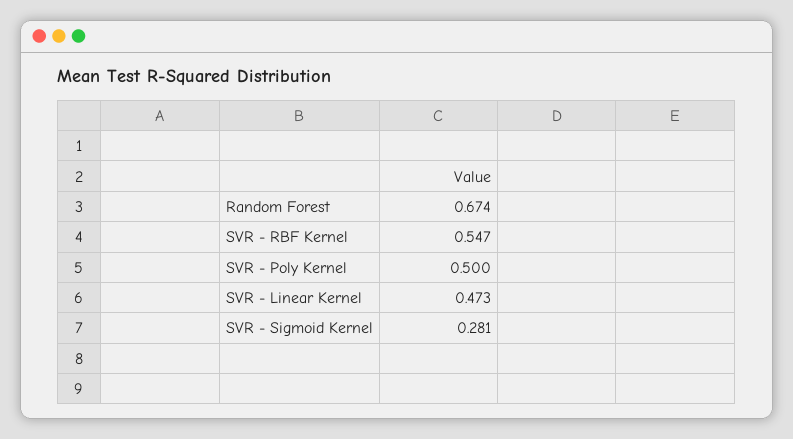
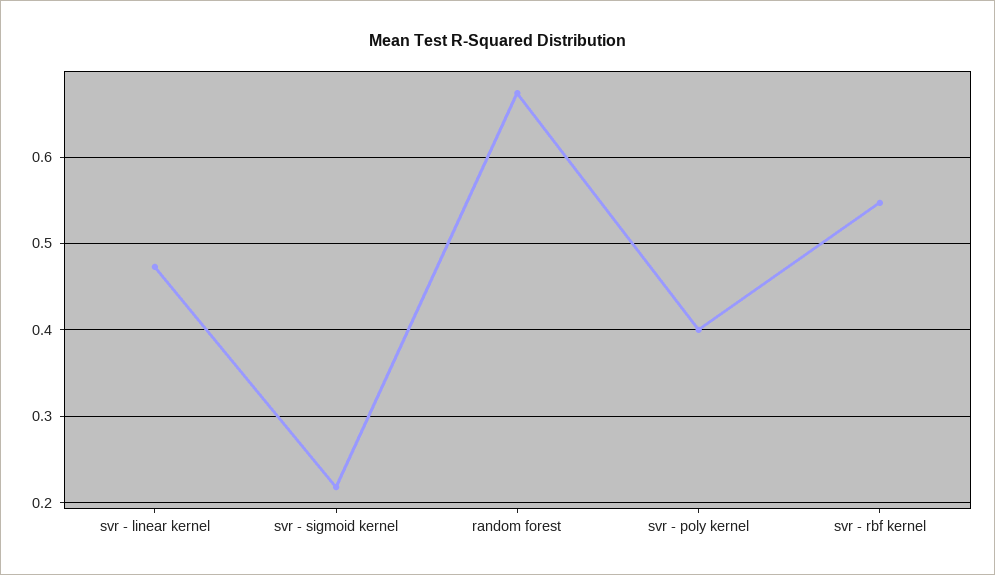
SVR - Poly Kernel: 0.5 -> 0.4
SVR - Sigmoid Kernel: 0.281 -> 0.22

